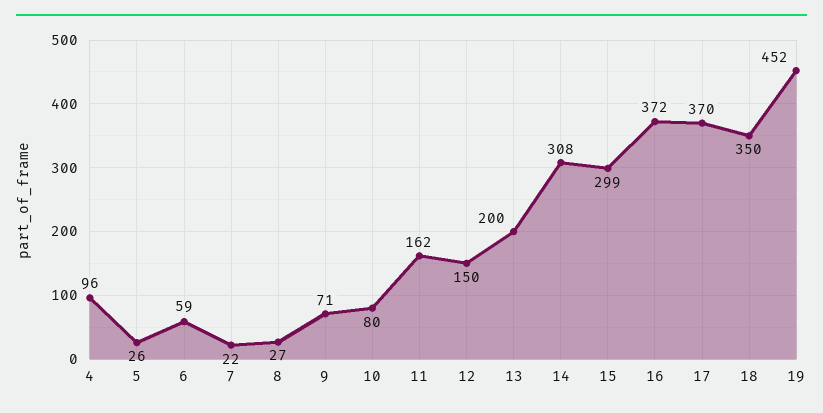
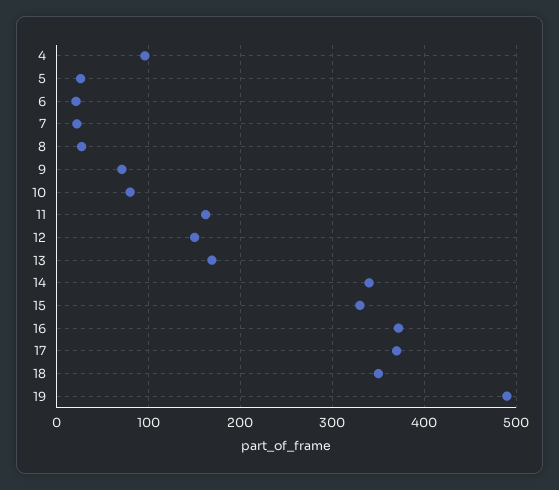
6: 59 -> 20
13: 200 -> 170
14: 308 -> 340
15: 299 -> 330
19: 452 -> 490

